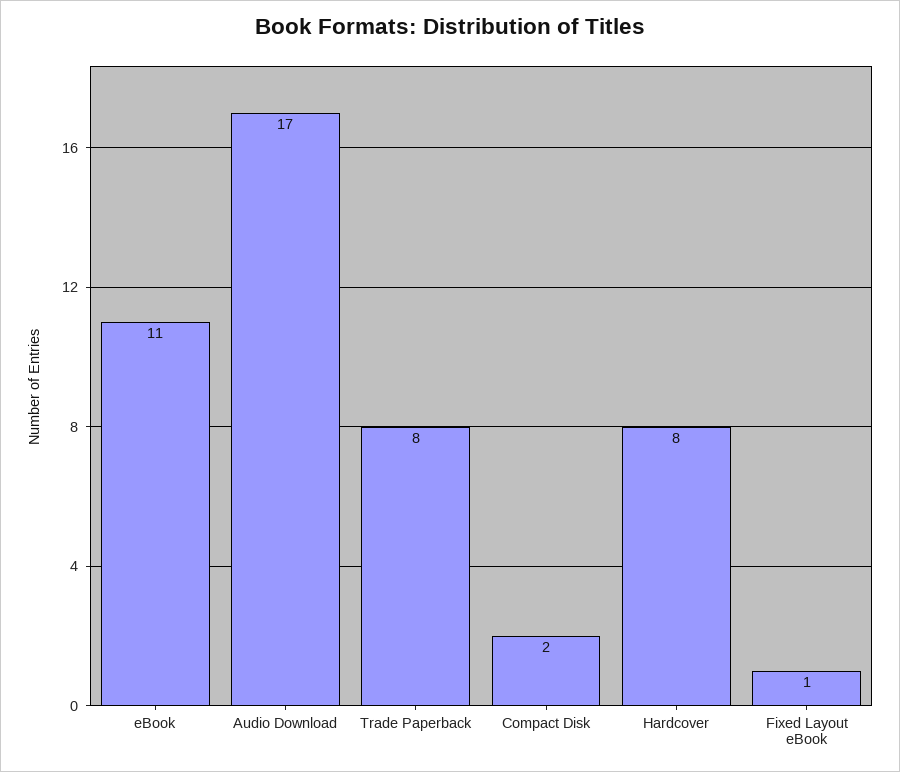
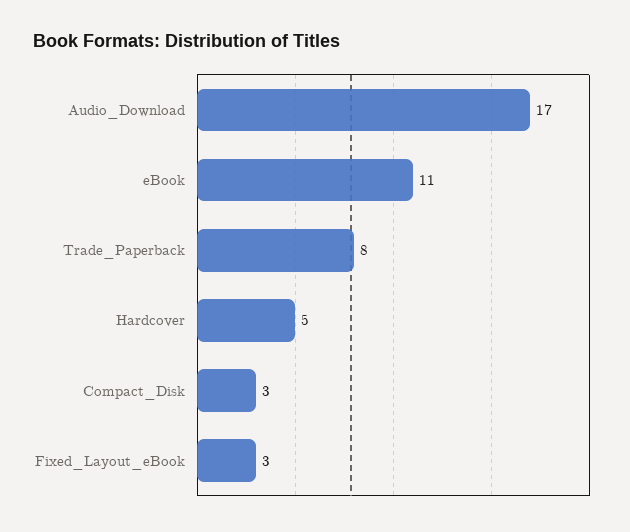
Compact Disk: 2 -> 3
Hardcover: 8 -> 5
Fixed Layout eBook: 1 -> 3

